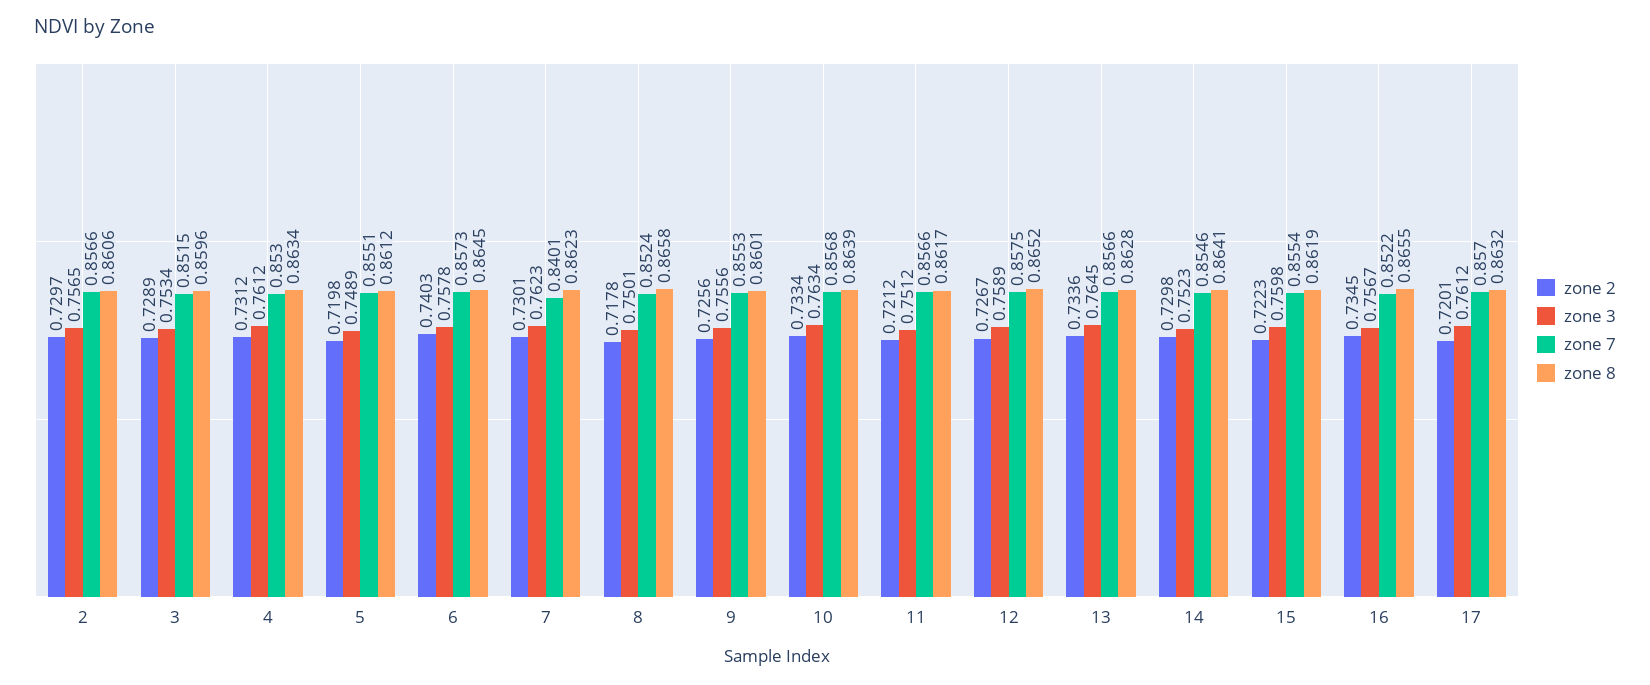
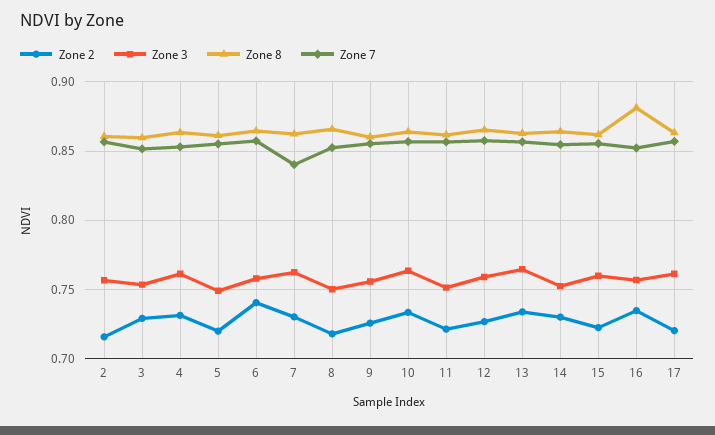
zone 2, 2: 0.7297 -> 0.715
zone 8, 16: 0.8655 -> 0.88

